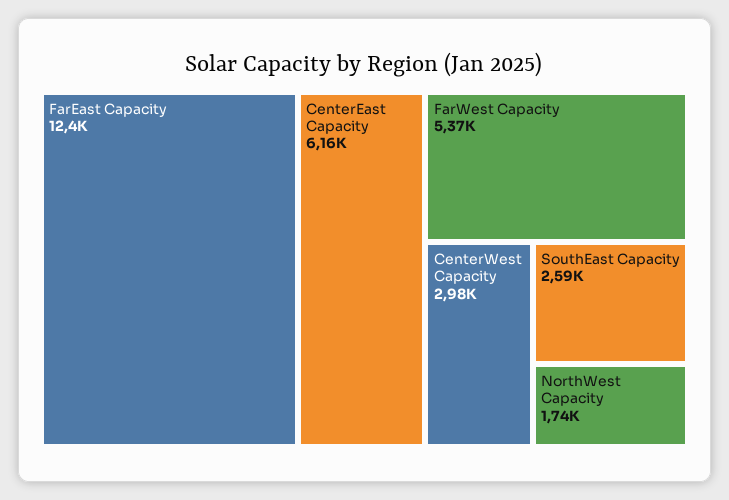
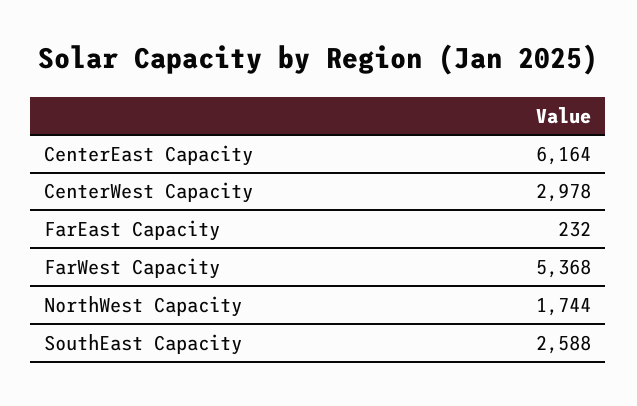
FarEast Capacity: 12400 -> 232

